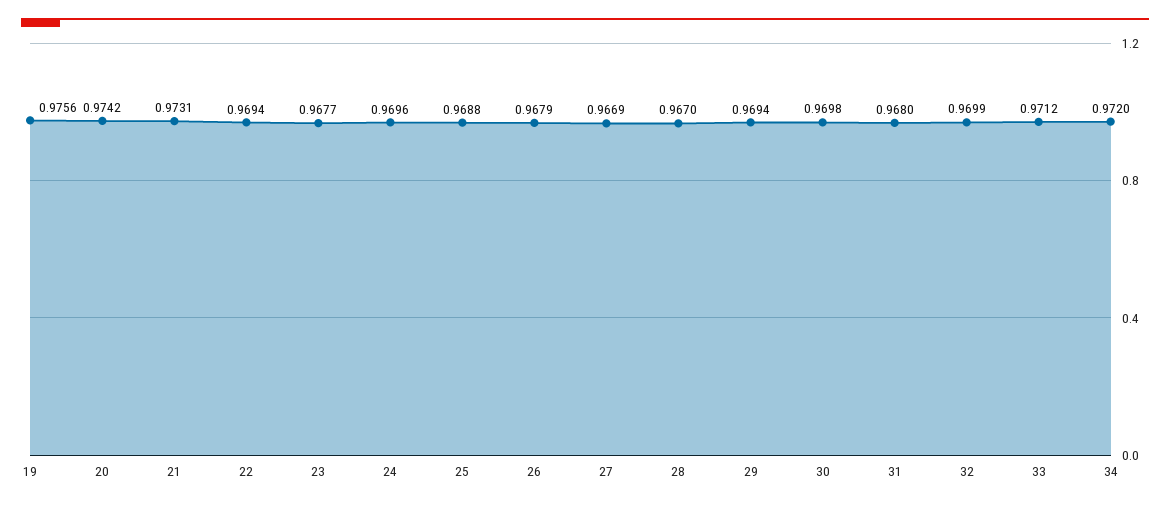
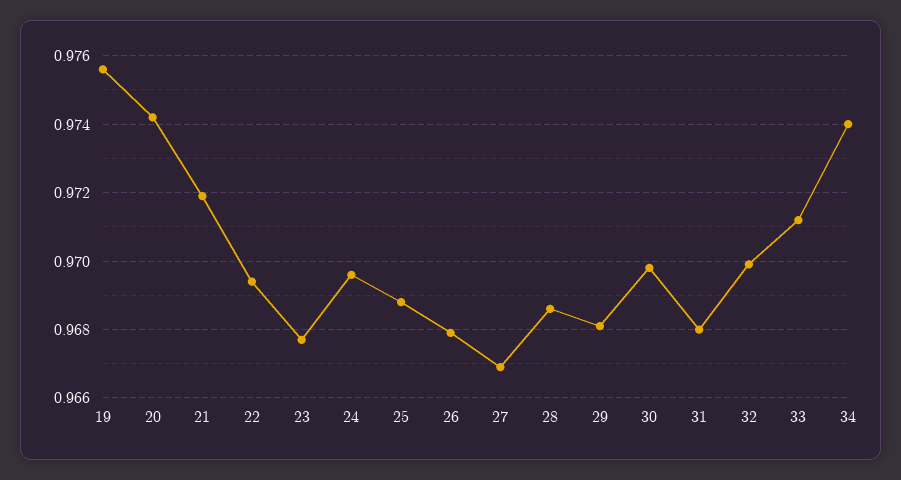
21: 0.9731 -> 0.972
28: 0.967 -> 0.9685
29: 0.9694 -> 0.968
34: 0.972 -> 0.974

